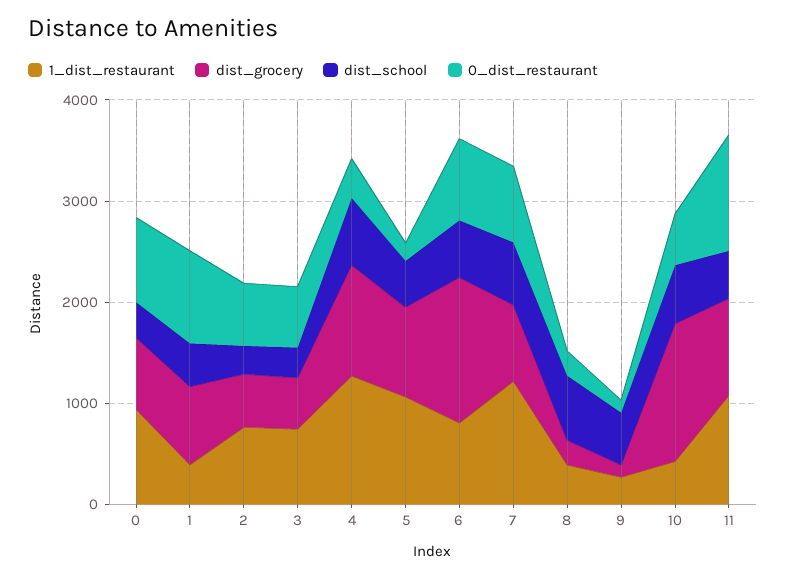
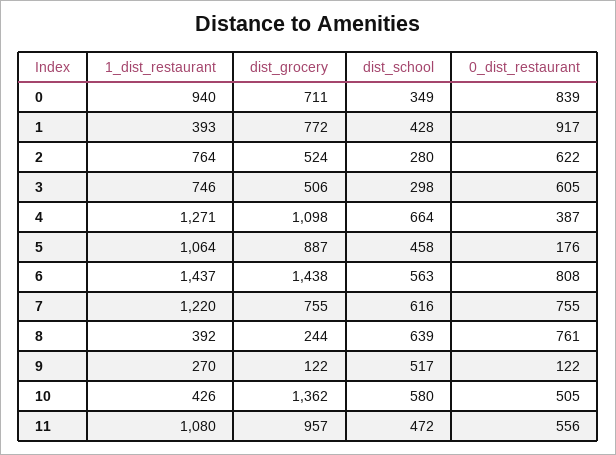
1_dist_restaurant, 6: 800 -> 1437
0_dist_restaurant, 8: 200 -> 761
0_dist_restaurant, 11: 1200 -> 556

